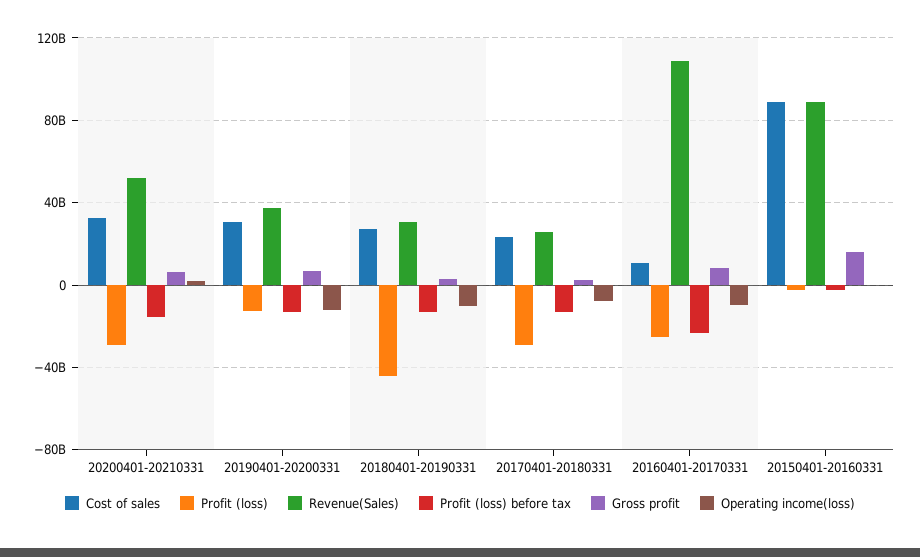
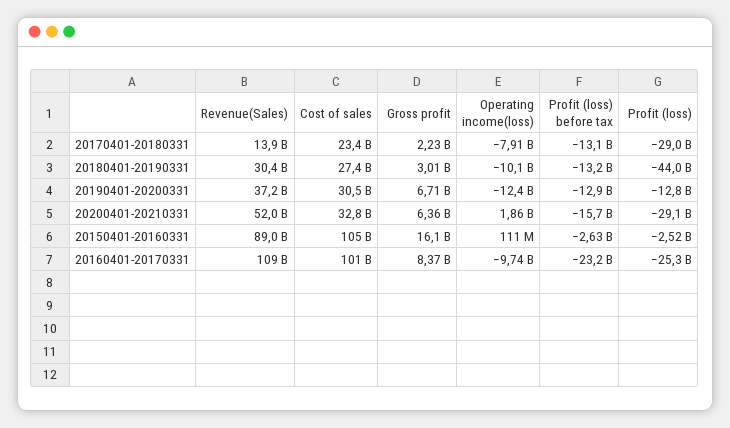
Revenue(Sales), 20170401-20180331: 25000000000 -> 13900000000
Cost of sales, 20160401-20170331: 10000000000 -> 101000000000
Cost of sales, 20150401-20160331: 90000000000 -> 105000000000

